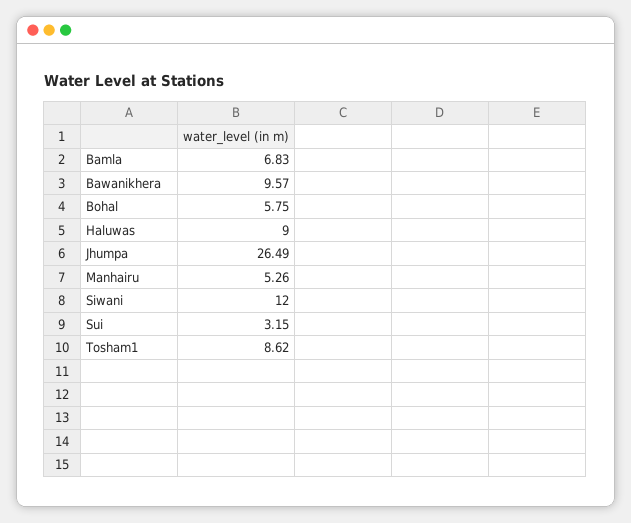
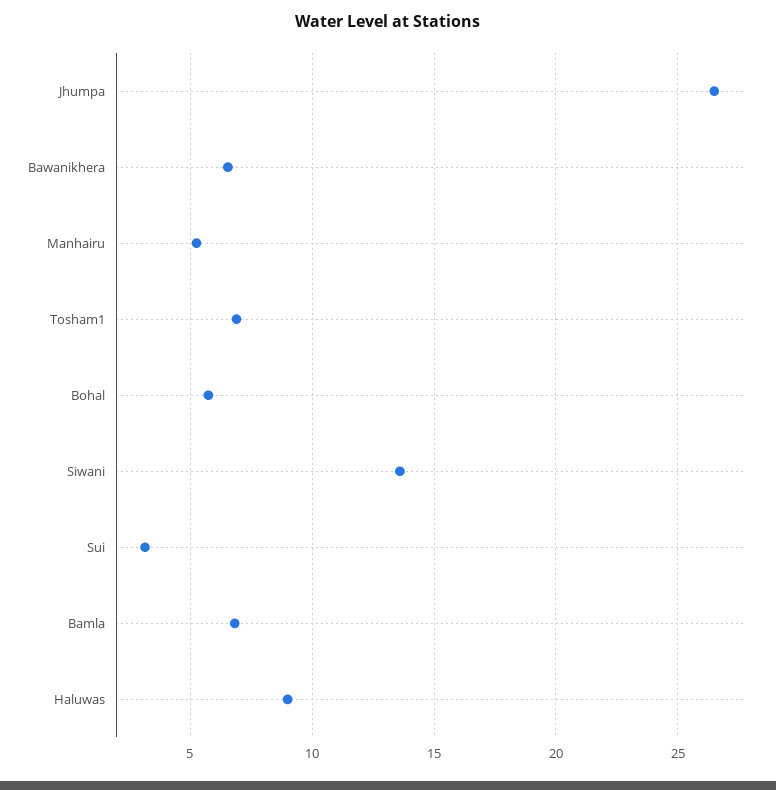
Bawanikhera: 9.57 -> 6.5
Siwani: 12 -> 13.5
Tosham1: 8.62 -> 7

